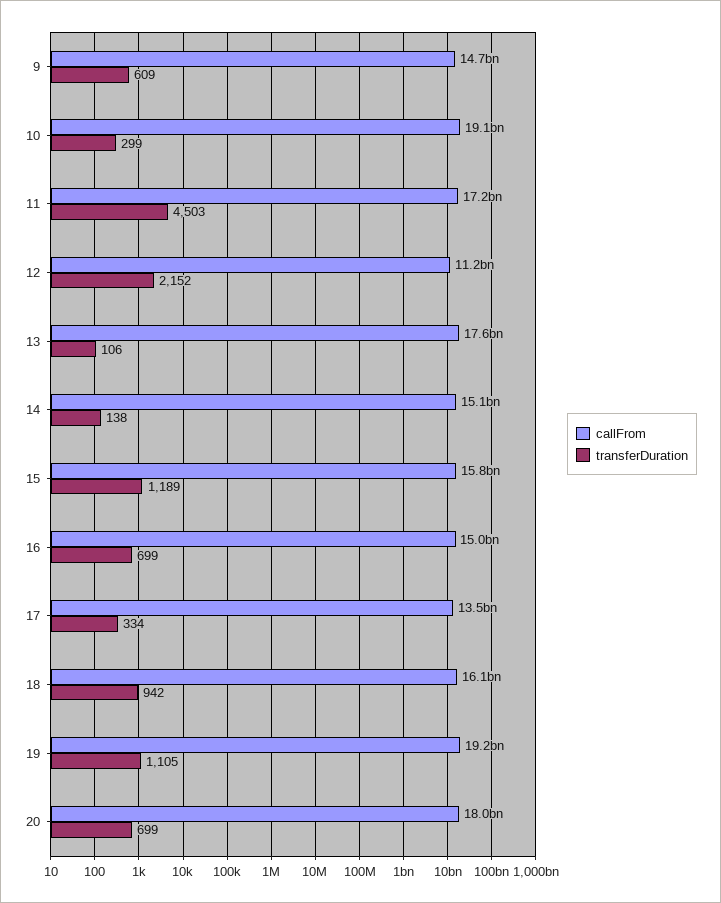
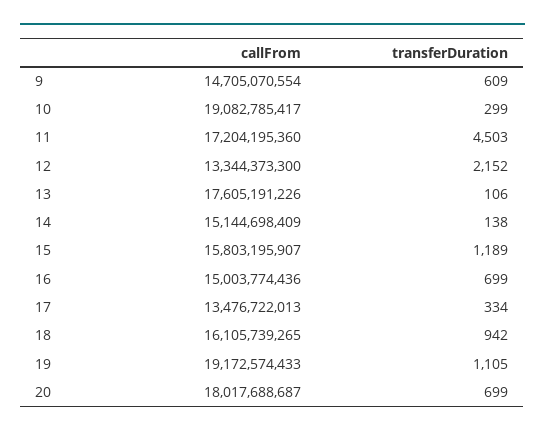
callFrom, 12: 11200000000 -> 13344373300

